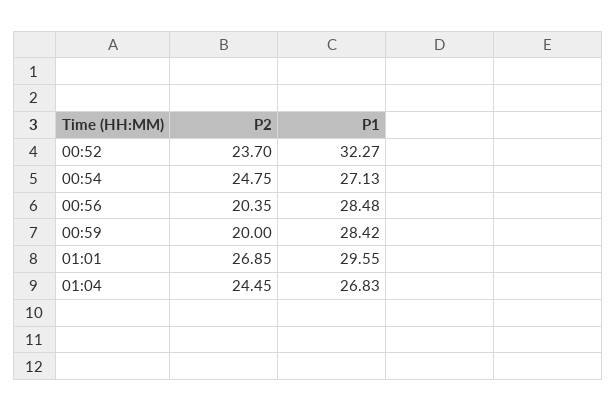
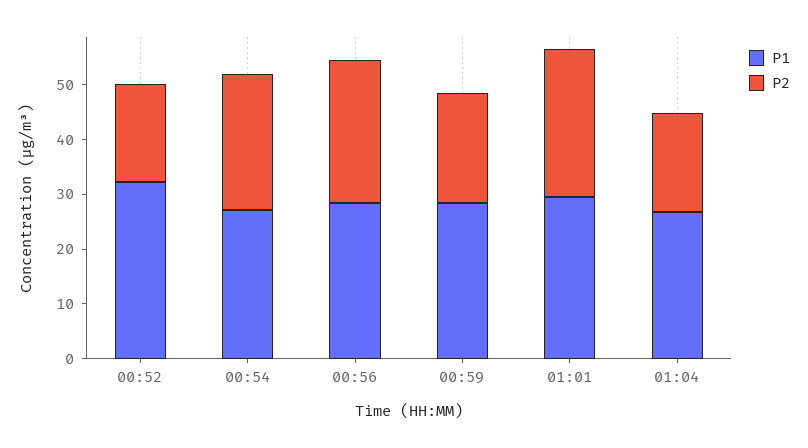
P2, 00:52: 23.7 -> 18
P2, 00:56: 20.35 -> 26
P2, 01:04: 24.45 -> 18

